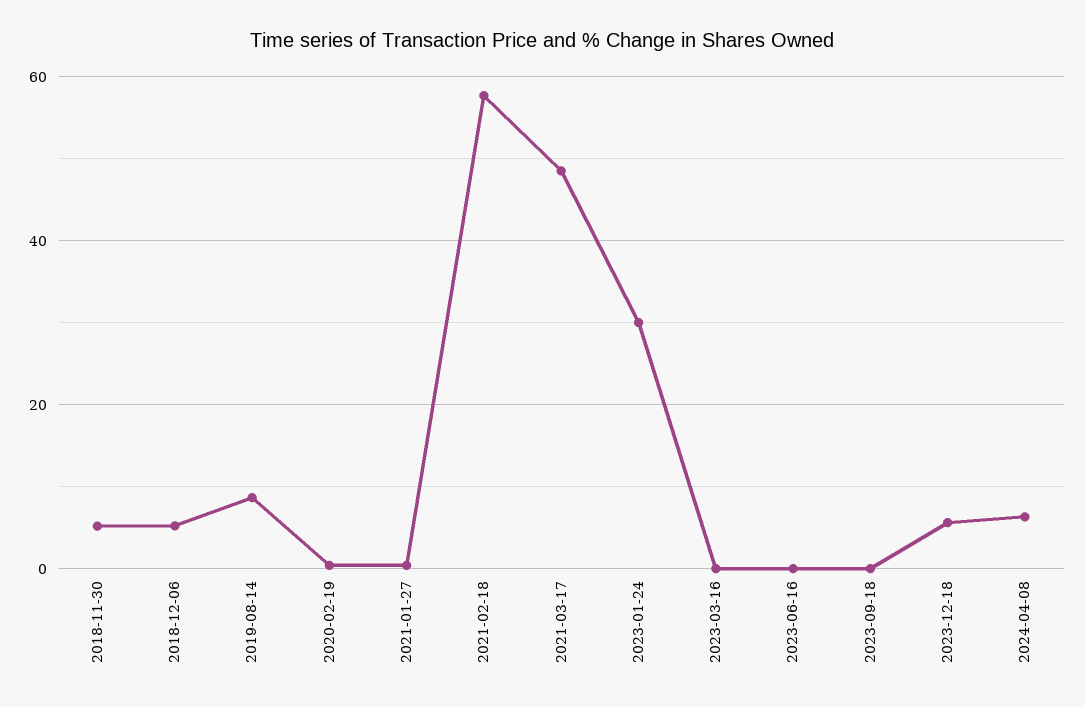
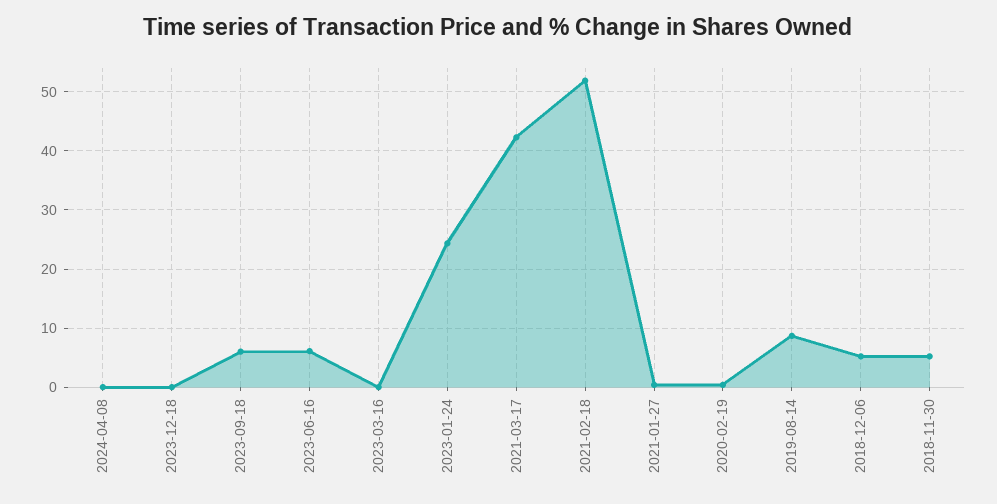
2021-02-18: 58 -> 52
2021-03-17: 48 -> 42
2023-01-24: 30 -> 24
2023-06-16: 0 -> 6
2023-09-18: 0 -> 6
2023-12-18: 6 -> 0
2024-04-08: 6 -> 0

